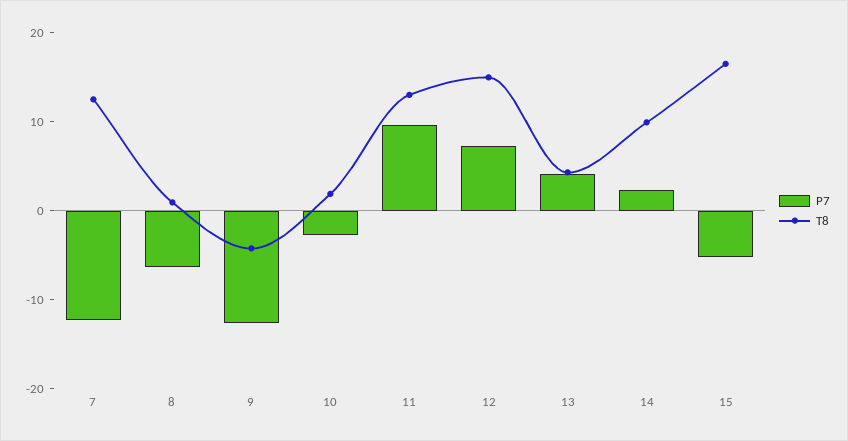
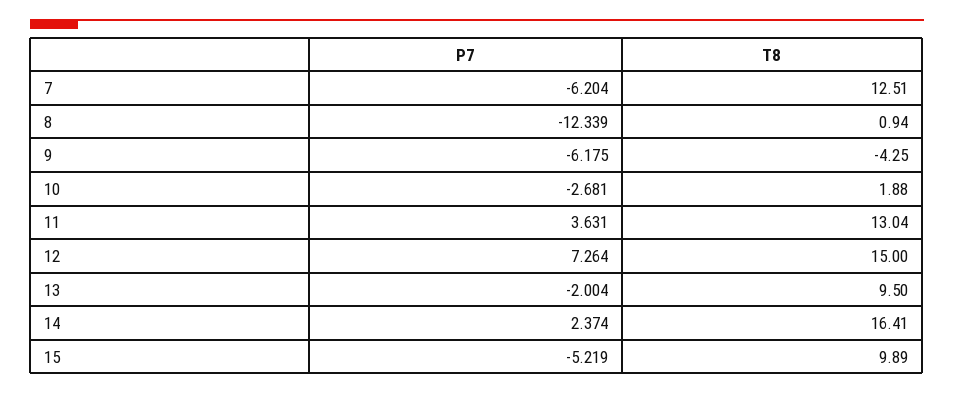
P7, 7: -12 -> -6.204
P7, 8: -6 -> -12.339
P7, 9: -12 -> -6.175
P7, 11: 10 -> 3.631
P7, 13: 4 -> -2.004
T8, 13: 4 -> 9.5
T8, 14: 10 -> 16.41
T8, 15: 16 -> 9.89

